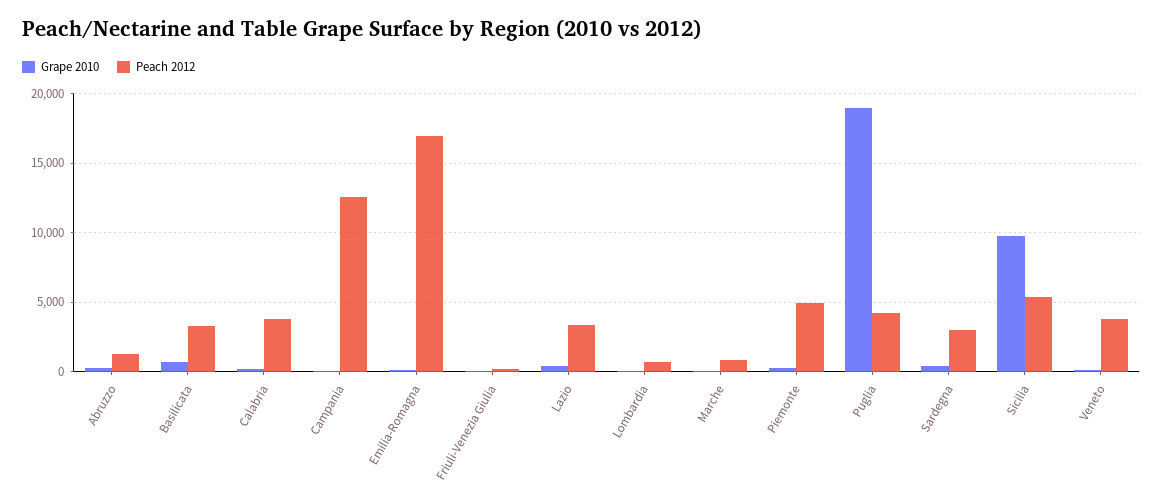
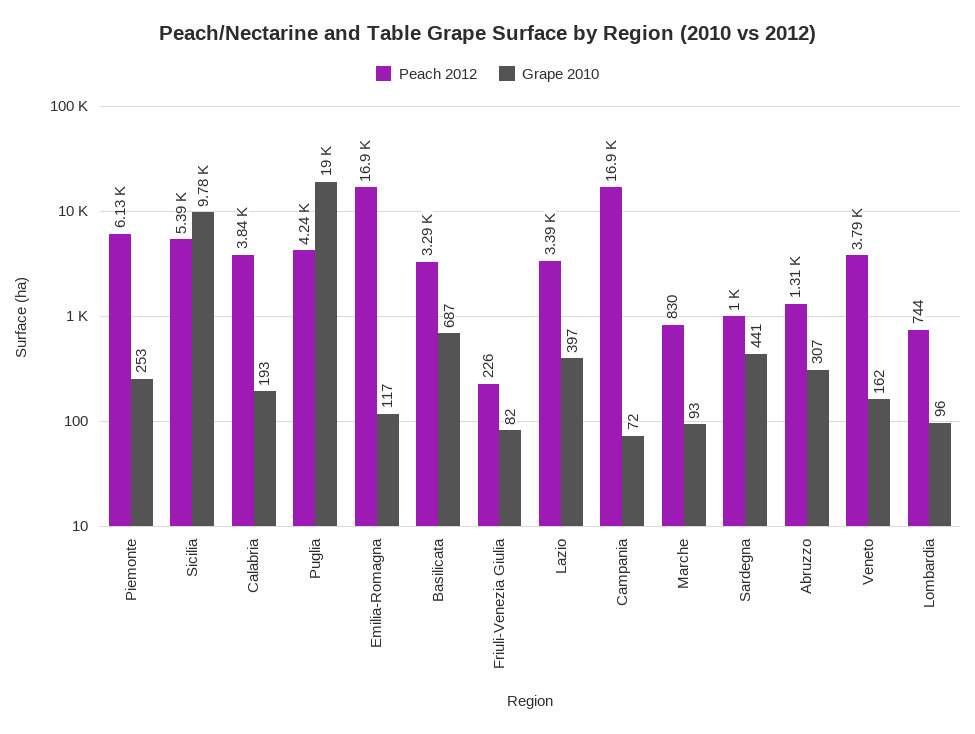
Peach 2012, Campania: 12500 -> 16900
Peach 2012, Piemonte: 5000 -> 6130
Peach 2012, Sardegna: 3000 -> 1000

